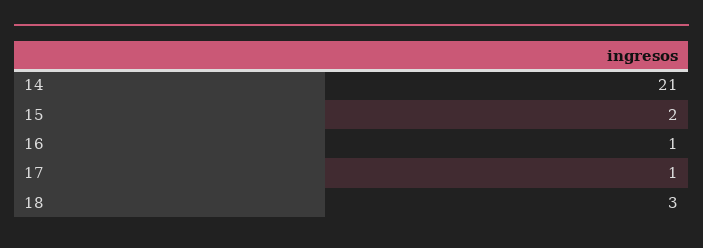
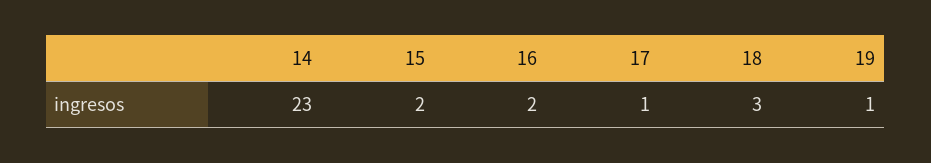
14: 21 -> 23
16: 1 -> 2
19: none -> 1

